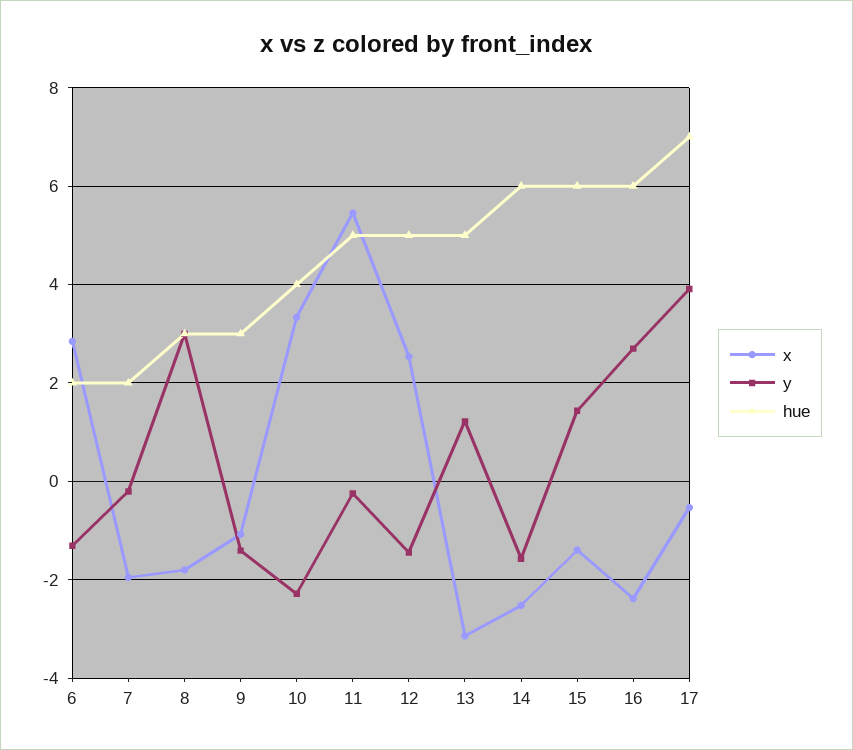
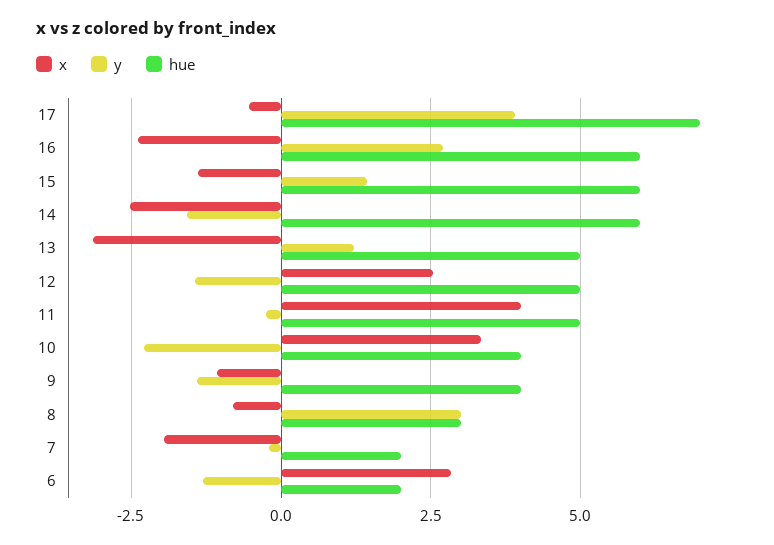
x, 8: -1.8 -> -0.75
hue, 9: 3 -> 4
x, 11: 5.4 -> 4

